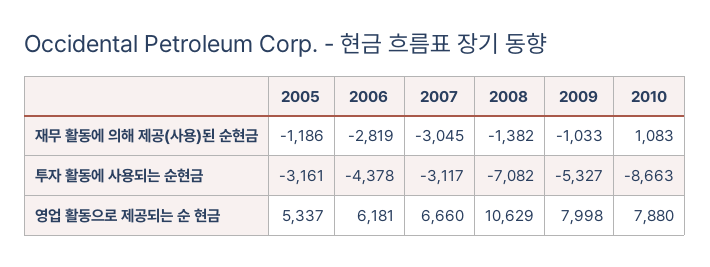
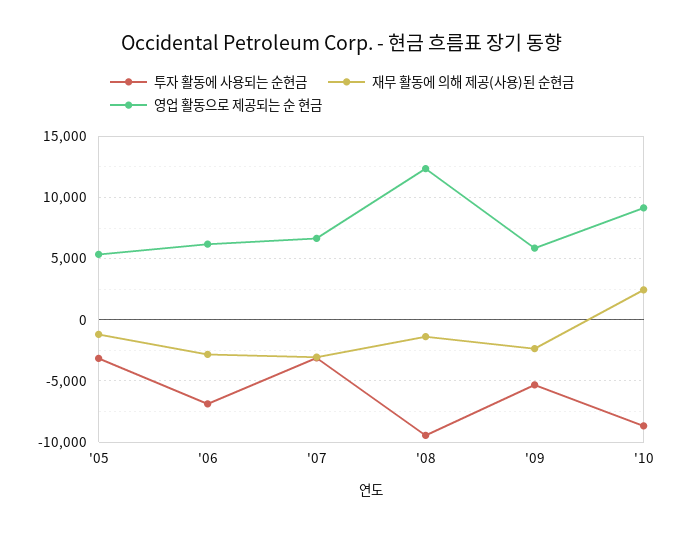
재무 활동에 의해 제공(사용)된 순현금, 2009: -1033 -> -2500
재무 활동에 의해 제공(사용)된 순현금, 2010: 1083 -> 2500
투자 활동에 사용되는 순현금, 2006: -4378 -> -7000
투자 활동에 사용되는 순현금, 2008: -7082 -> -9500
영업 활동으로 제공되는 순 현금, 2008: 10629 -> 12500
영업 활동으로 제공되는 순 현금, 2009: 7998 -> 6000
영업 활동으로 제공되는 순 현금, 2010: 7880 -> 9000

